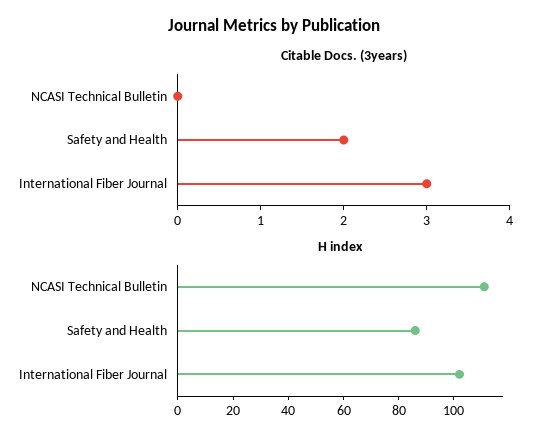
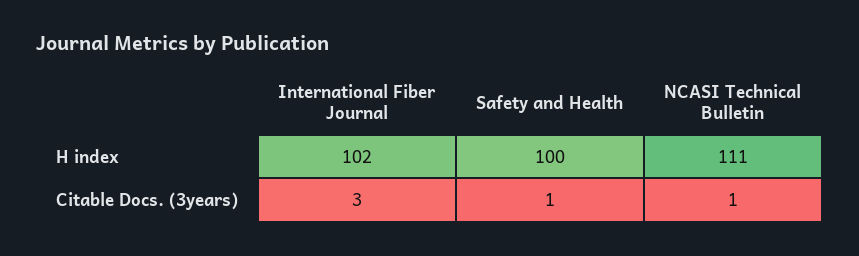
Citable Docs. (3years), NCASI Technical Bulletin: 0 -> 1
Citable Docs. (3years), Safety and Health: 2 -> 1
H index, Safety and Health: 85 -> 100

